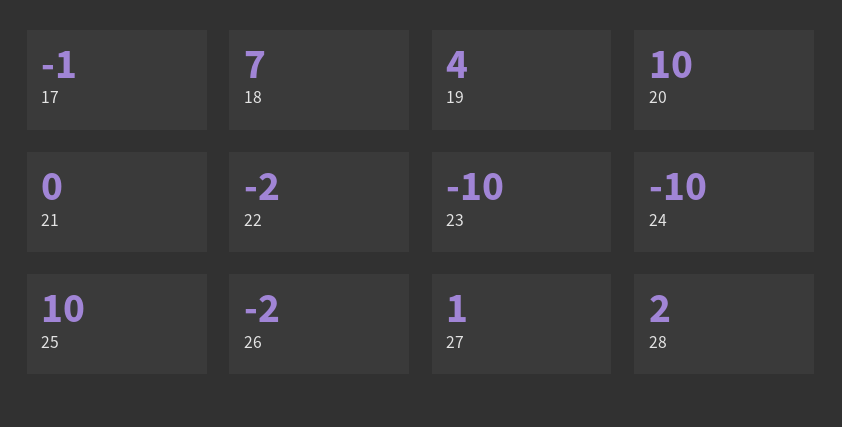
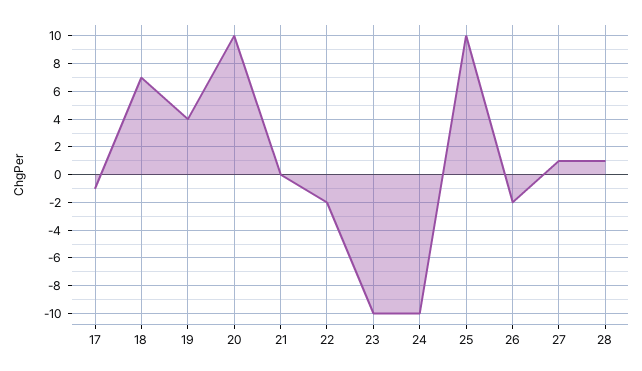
28: 2 -> 1

